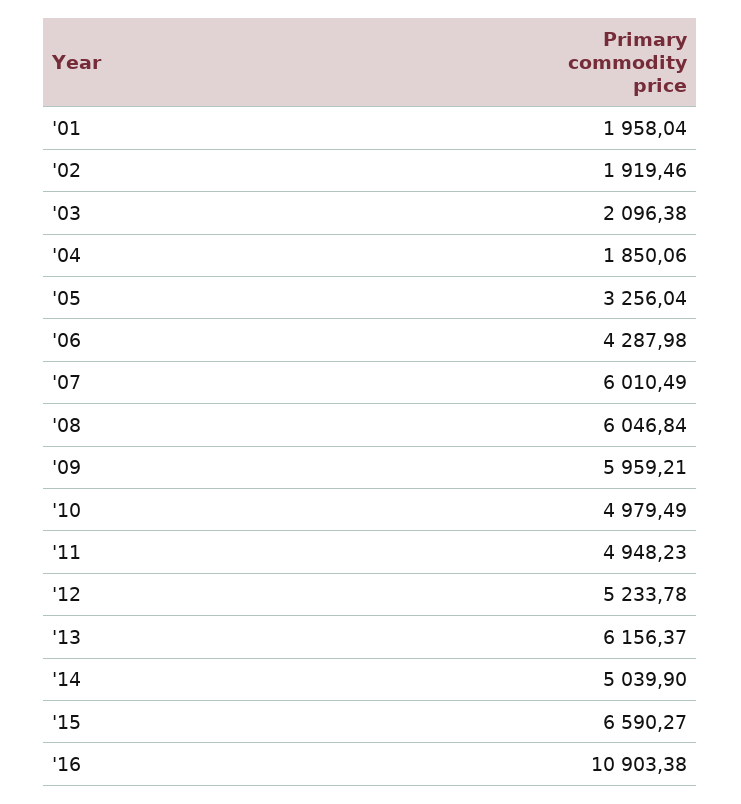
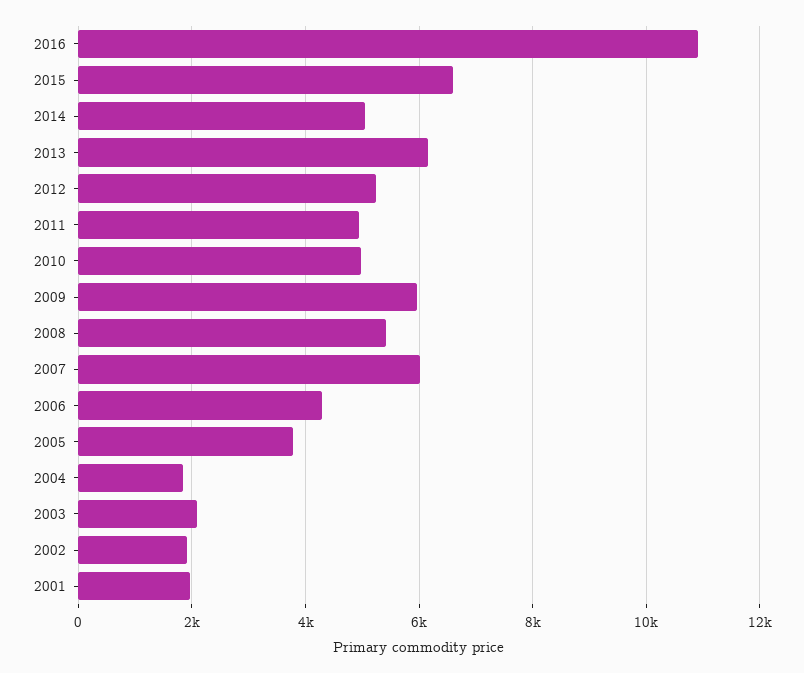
'05: 3256.04 -> 3800
'08: 6046.84 -> 5400

